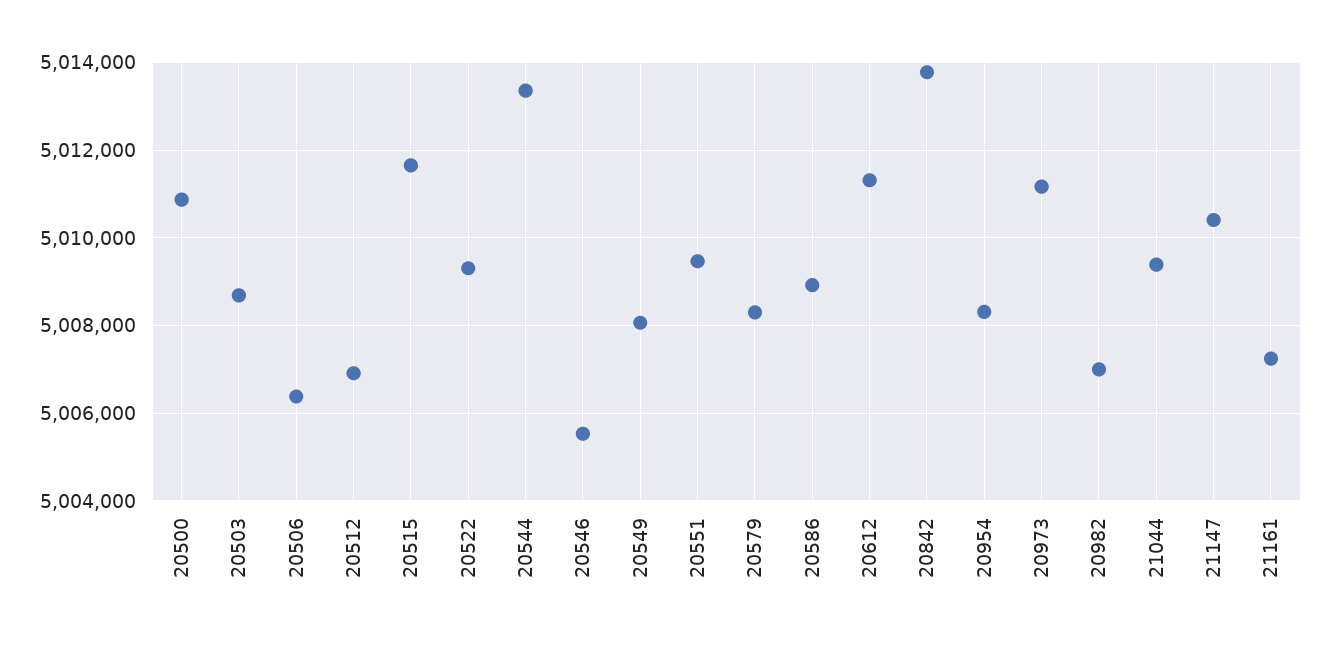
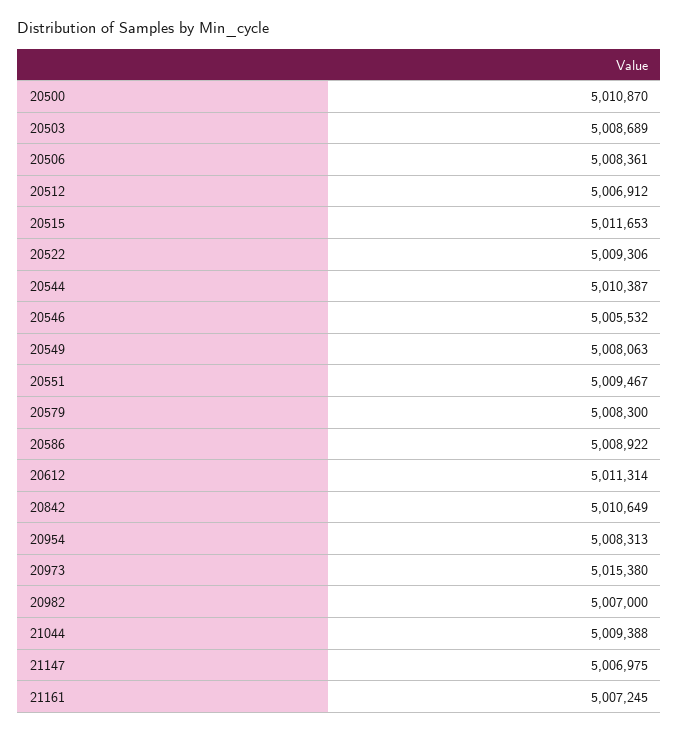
20506: 5006400 -> 5008361
20544: 5013400 -> 5010387
20842: 5013800 -> 5010649
20973: 5011200 -> 5015380
21147: 5010400 -> 5006975

